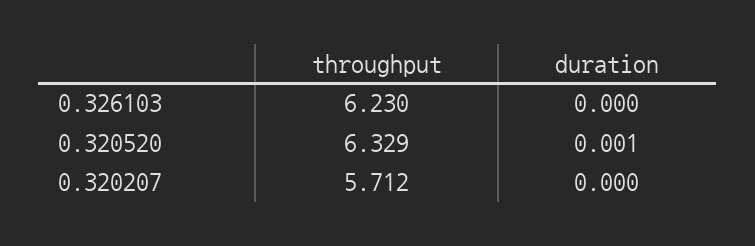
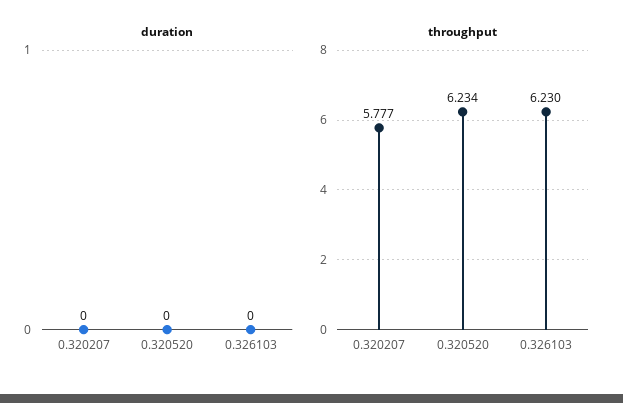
throughput, 0.320520: 6.329 -> 6.234
duration, 0.320520: 0.001 -> 0
throughput, 0.320207: 5.712 -> 5.777

